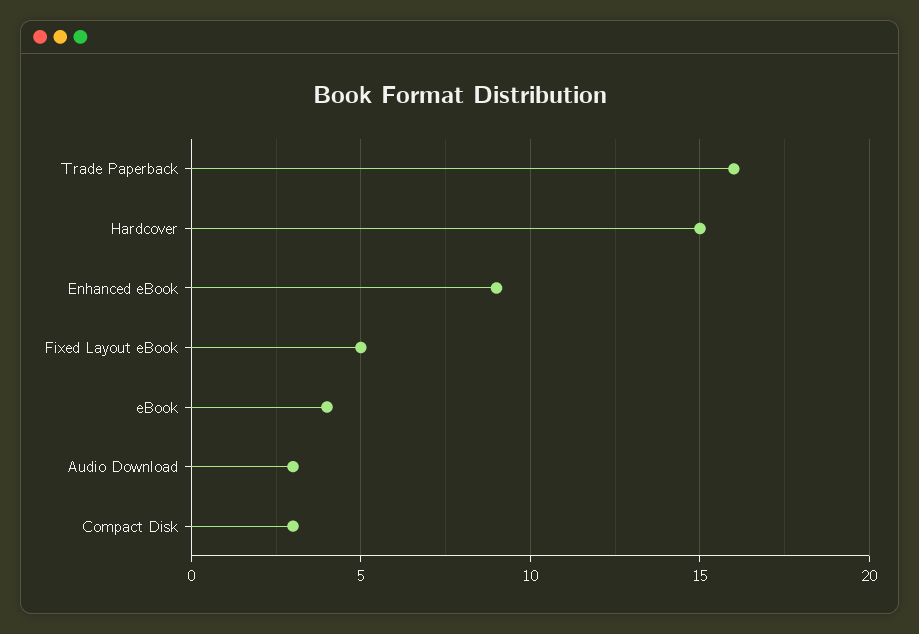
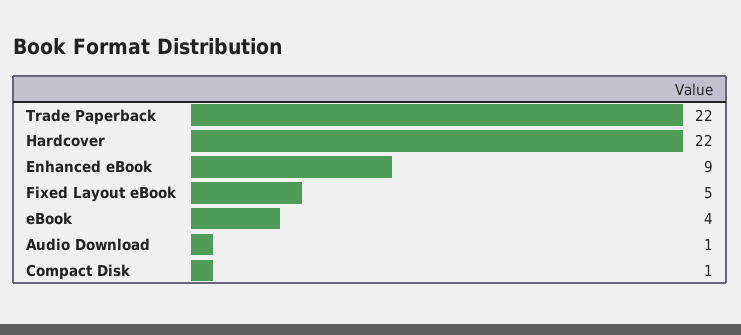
Trade Paperback: 16 -> 22
Hardcover: 15 -> 22
Audio Download: 3 -> 1
Compact Disk: 3 -> 1

